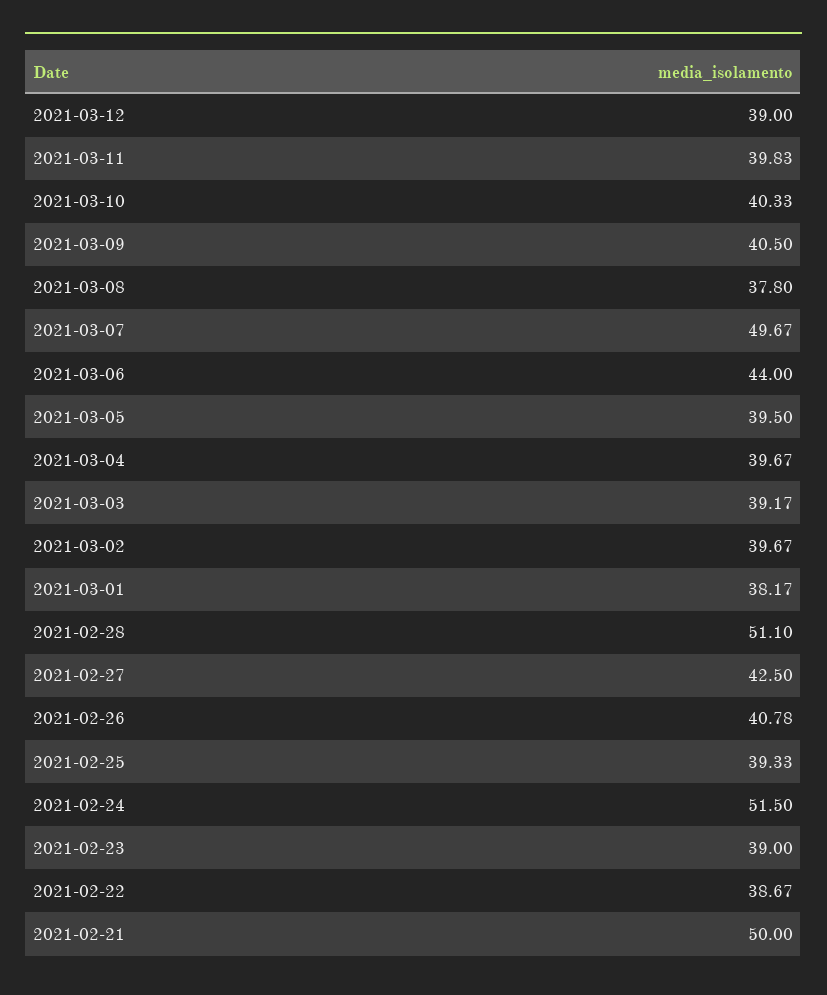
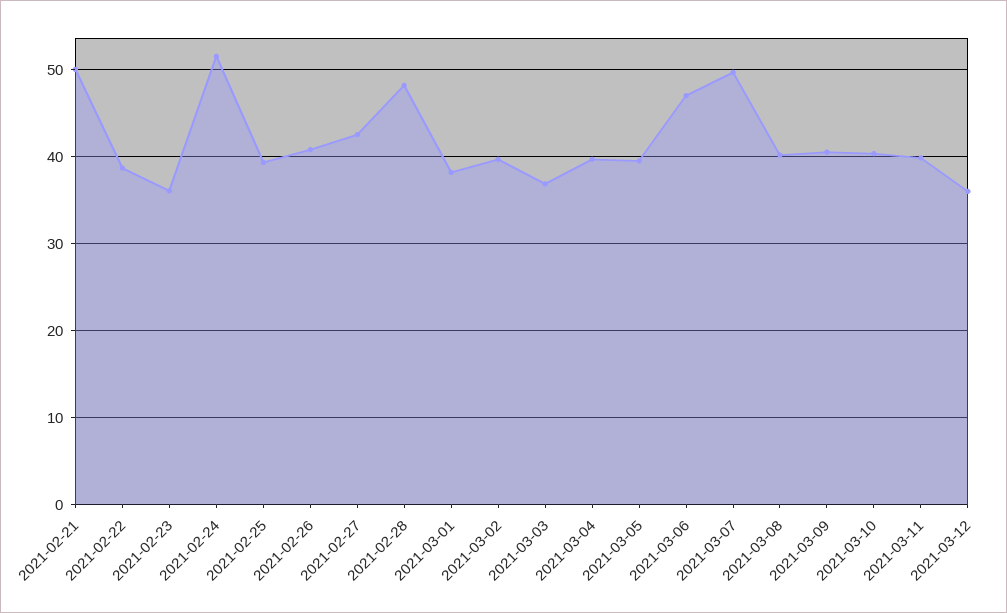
2021-03-12: 39 -> 36
2021-03-08: 37.8 -> 40
2021-03-06: 44 -> 47
2021-03-03: 39.17 -> 37
2021-02-28: 51.1 -> 48
2021-02-23: 39 -> 36

